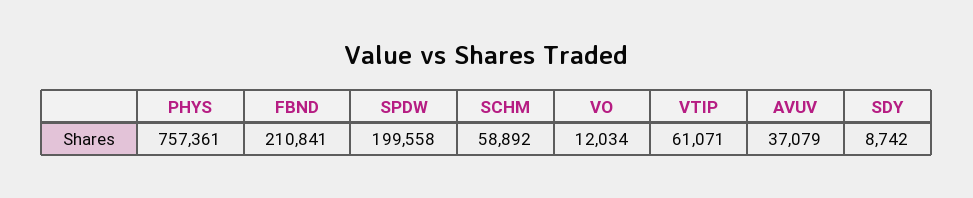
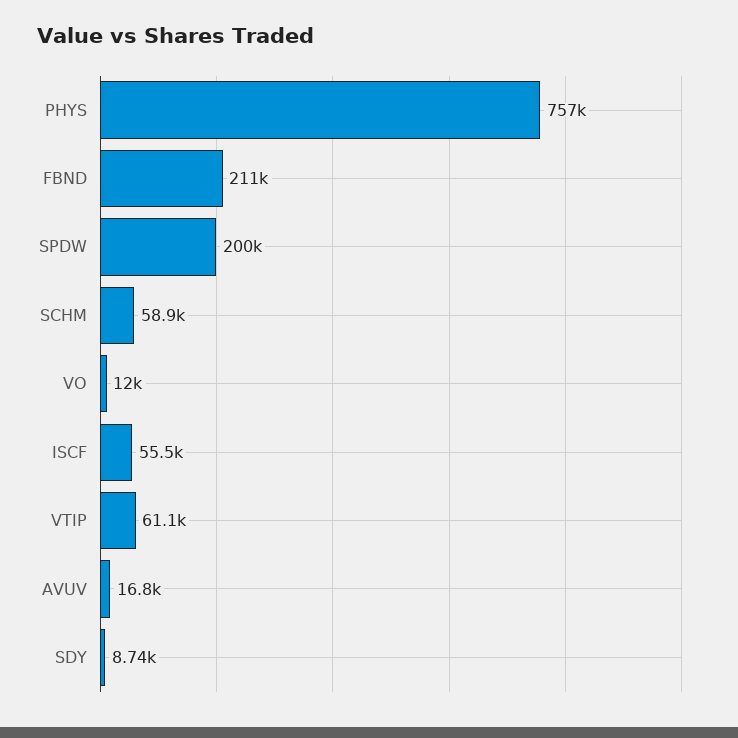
AVUV: 37079 -> 16800
ISCF: none -> 55500

